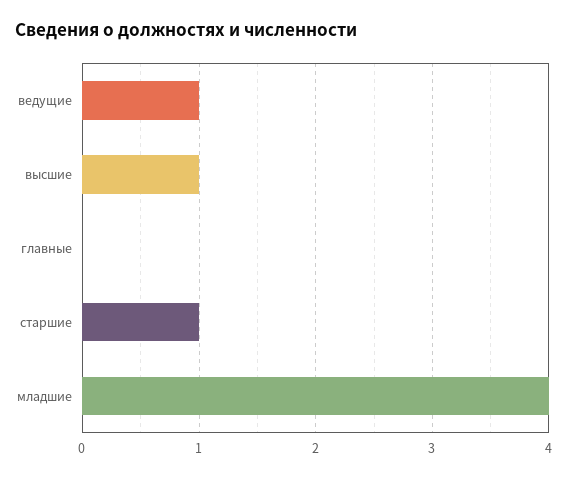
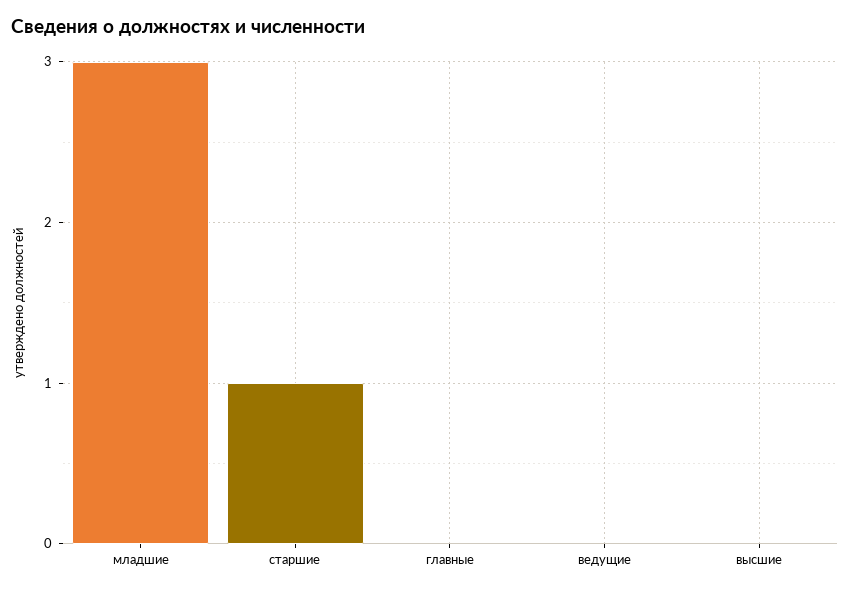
ведущие: 1 -> 0
высшие: 1 -> 0
младшие: 4 -> 3

